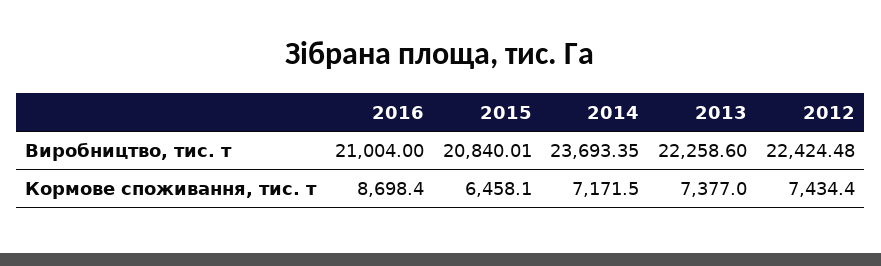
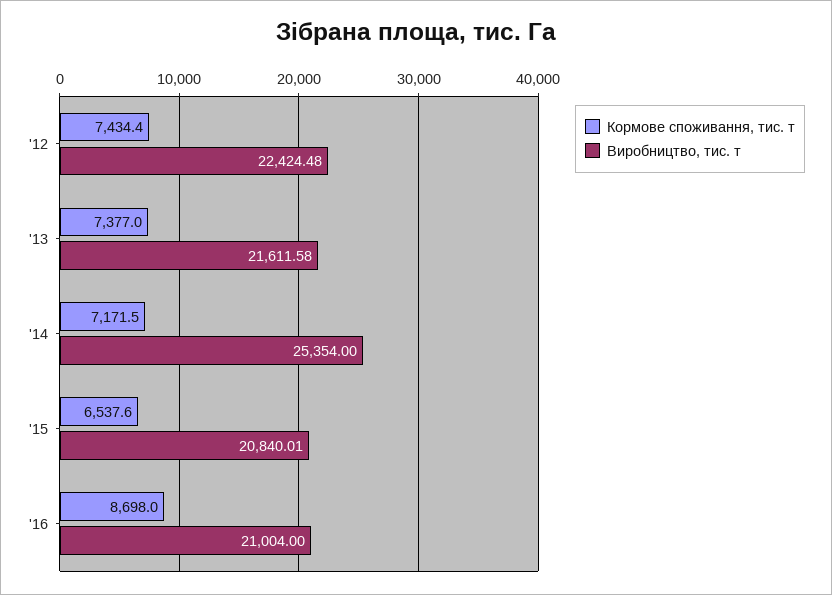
Виробництво, тис. т, 2014: 23693.35 -> 25354
Виробництво, тис. т, 2013: 22258.6 -> 21611.58
Кормове споживання, тис. т, 2016: 8698.4 -> 8698
Кормове споживання, тис. т, 2015: 6458.1 -> 6537.6

